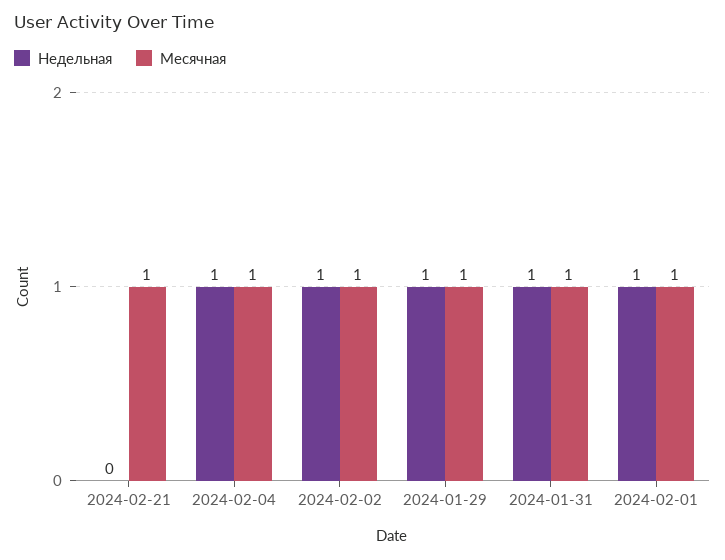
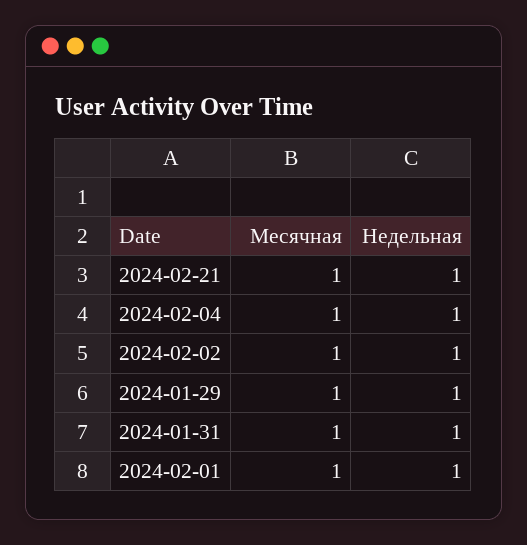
Недельная, 2024-02-21: 0 -> 1

